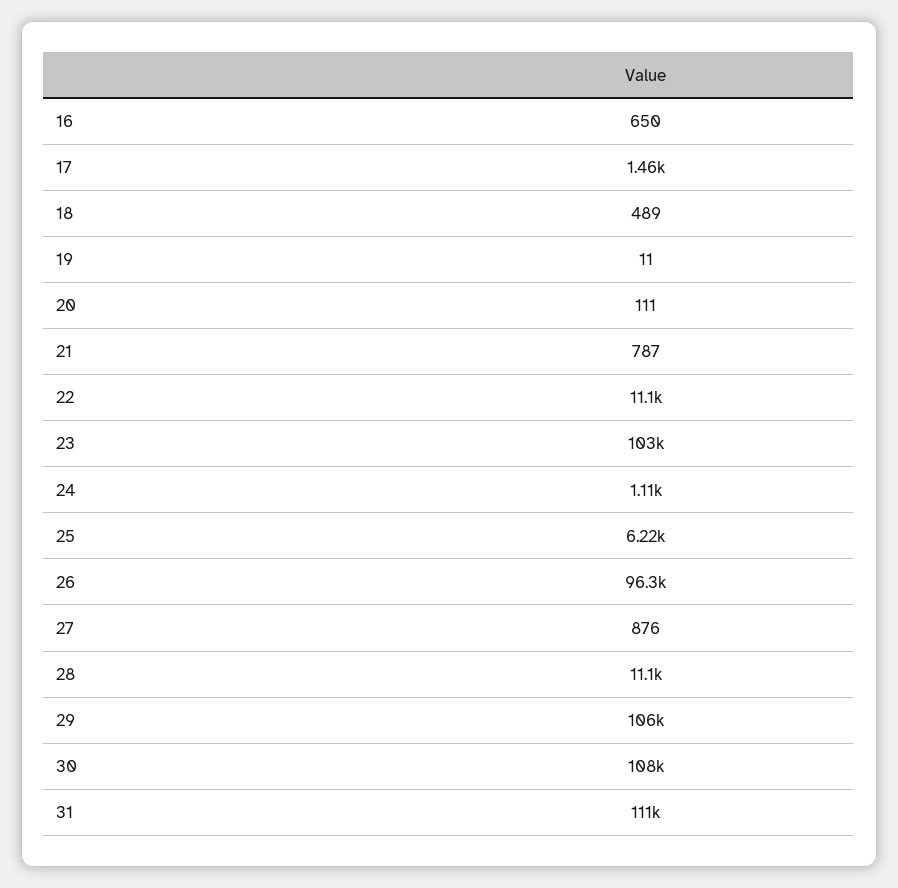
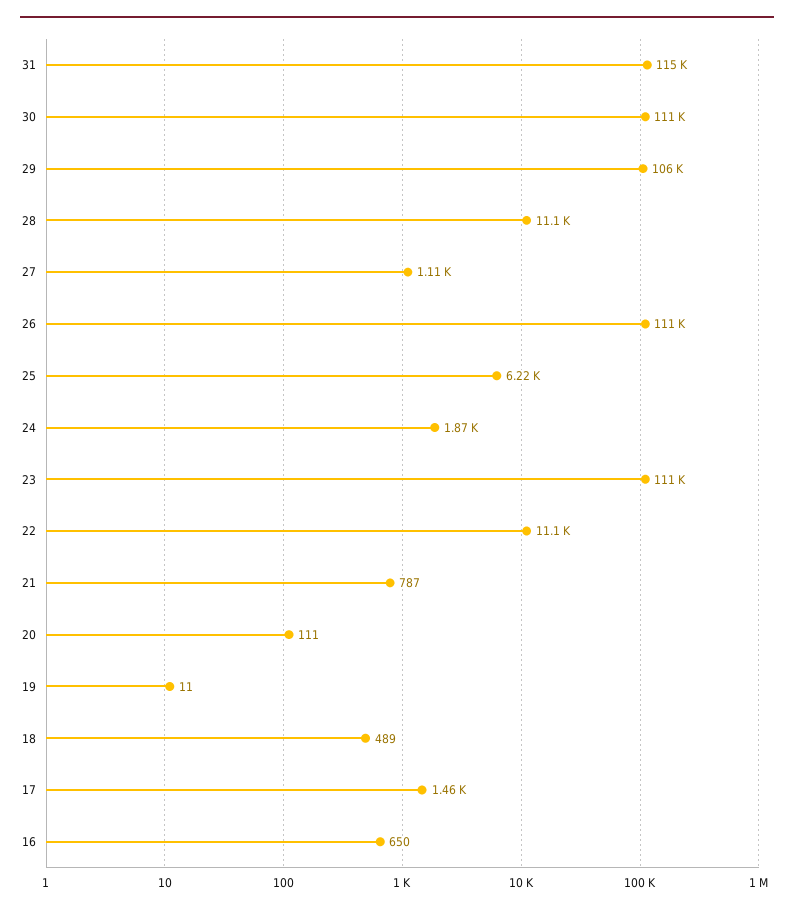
23: 103000 -> 111000
24: 1110 -> 1870
26: 96300 -> 111000
27: 876 -> 1110
30: 108000 -> 111000
31: 111000 -> 115000

